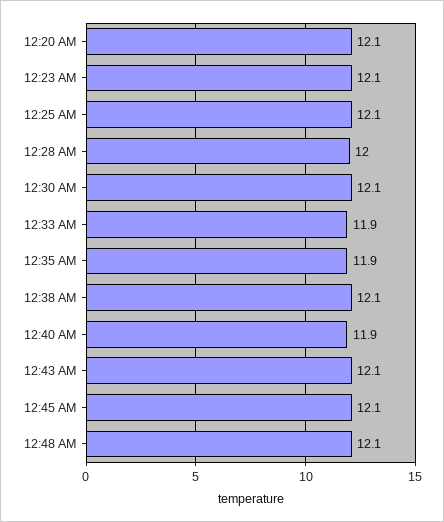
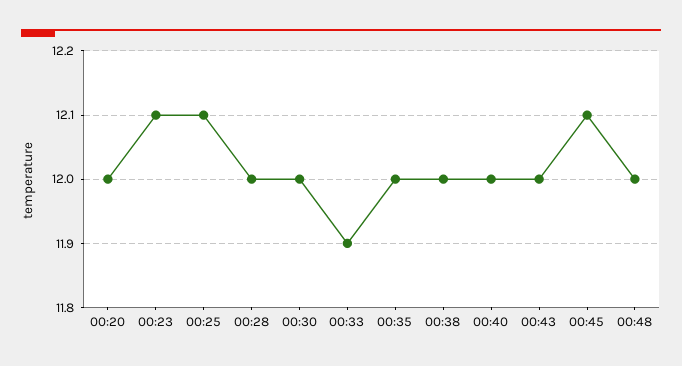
12:20 AM: 12.1 -> 12
12:30 AM: 12.1 -> 12
12:35 AM: 11.9 -> 12
12:38 AM: 12.1 -> 12
12:40 AM: 11.9 -> 12
12:43 AM: 12.1 -> 12
12:48 AM: 12.1 -> 12

